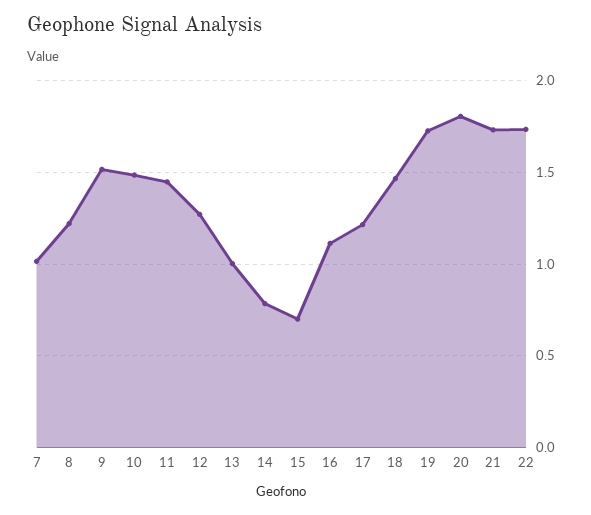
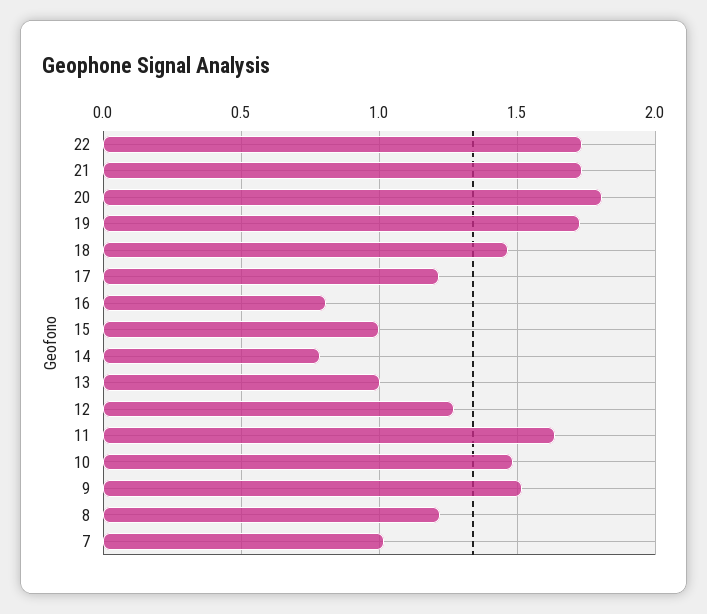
11: 1.45 -> 1.65
15: 0.7 -> 1
16: 1.1 -> 0.8

